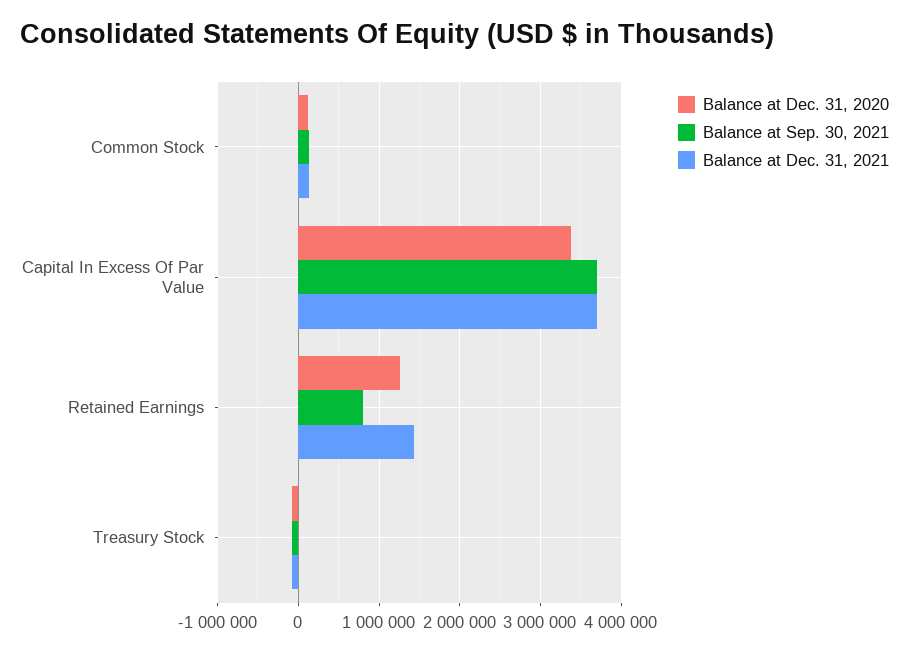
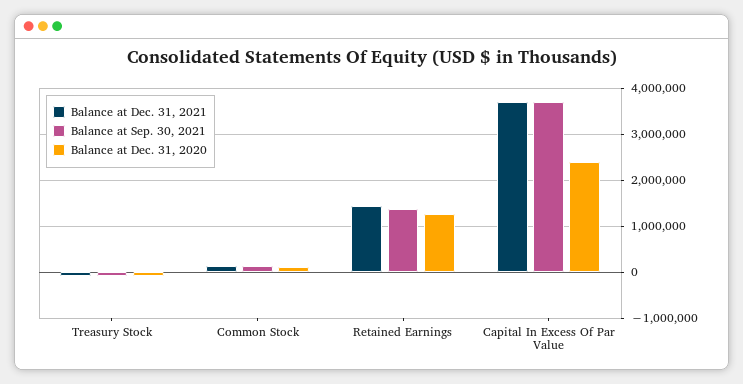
Balance at Dec. 31, 2020, Capital In Excess Of Par Value: 3400000 -> 2400000
Balance at Sep. 30, 2021, Retained Earnings: 800000 -> 1400000

